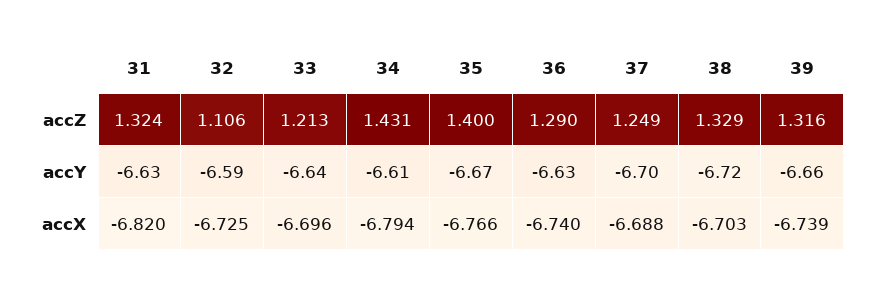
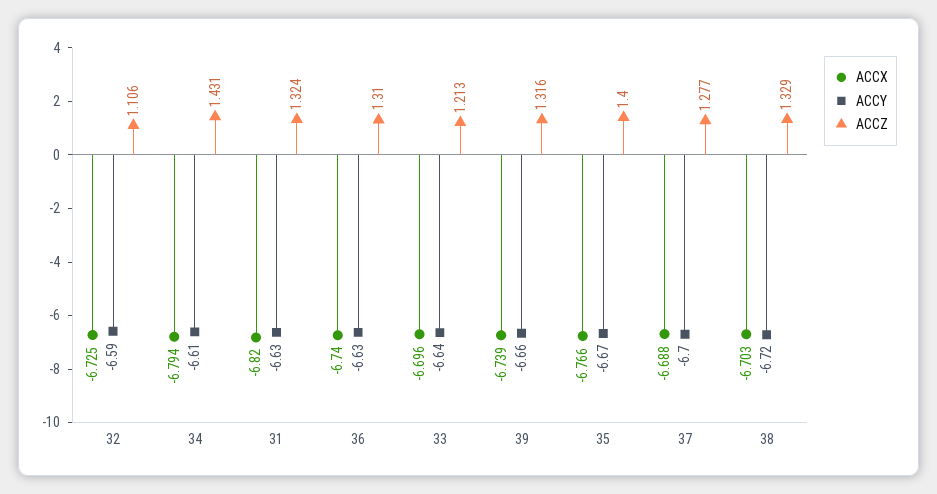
accZ, 36: 1.29 -> 1.31
accZ, 37: 1.249 -> 1.277

